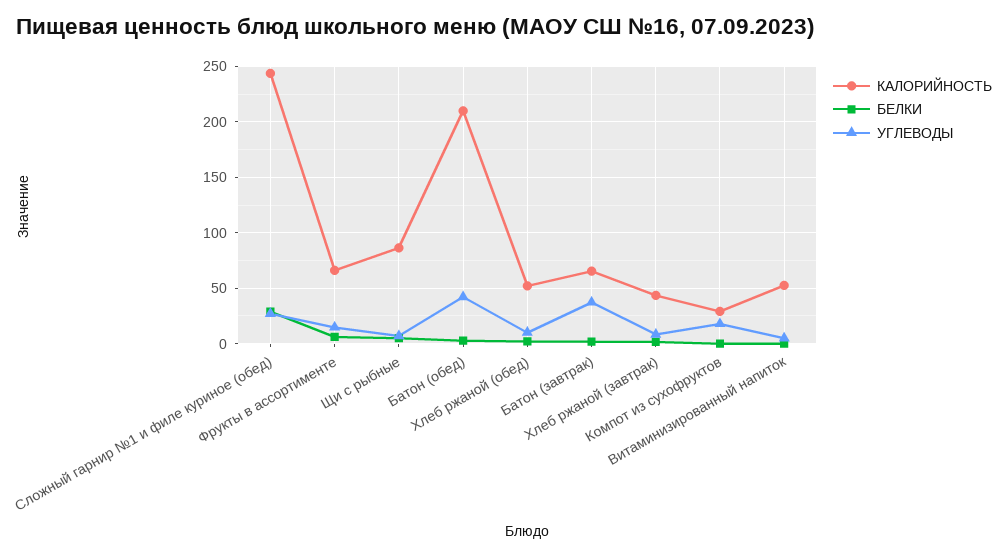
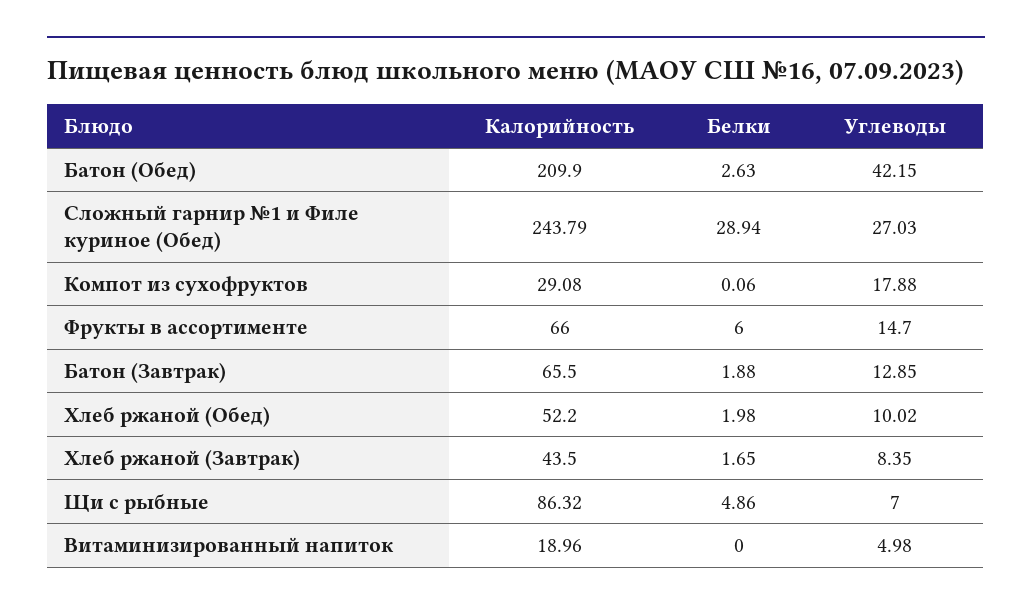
УГЛЕВОДЫ, Батон (завтрак): 40 -> 12.85
КАЛОРИЙНОСТЬ, Витаминизированный напиток: 50 -> 18.96

